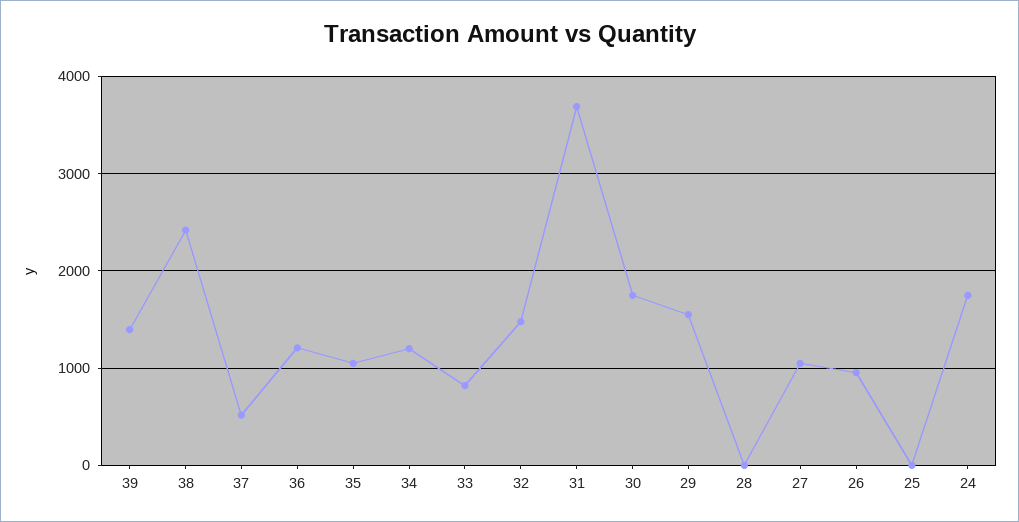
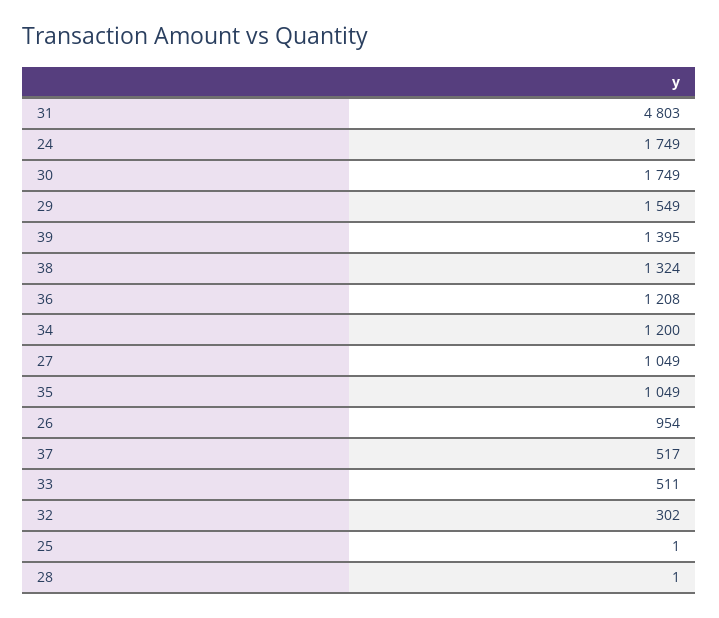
38: 2400 -> 1324
33: 800 -> 511
32: 1500 -> 302
31: 3700 -> 4803

